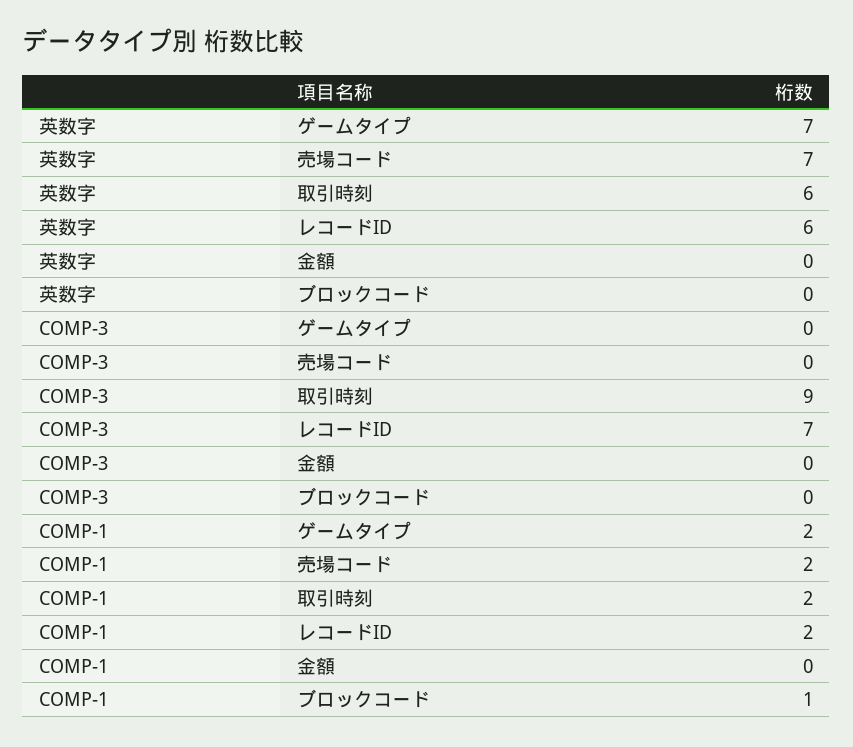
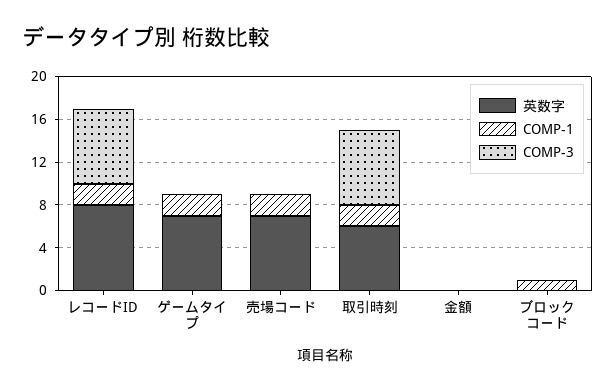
英数字, レコードID: 6 -> 8
COMP-3, 取引時刻: 9 -> 7

